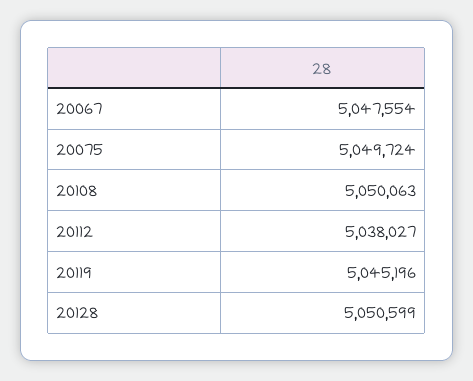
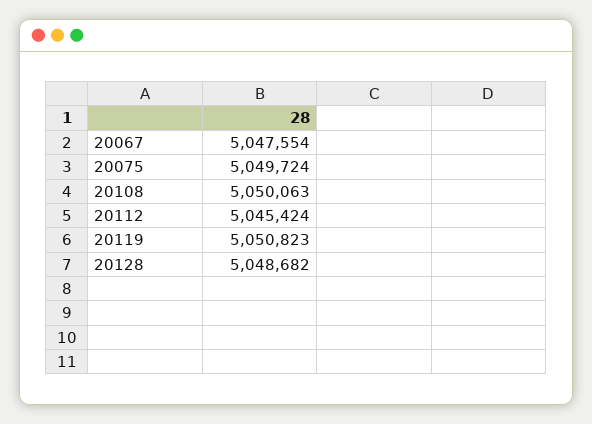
20112: 5038027 -> 5045424
20119: 5045196 -> 5050823
20128: 5050599 -> 5048682

